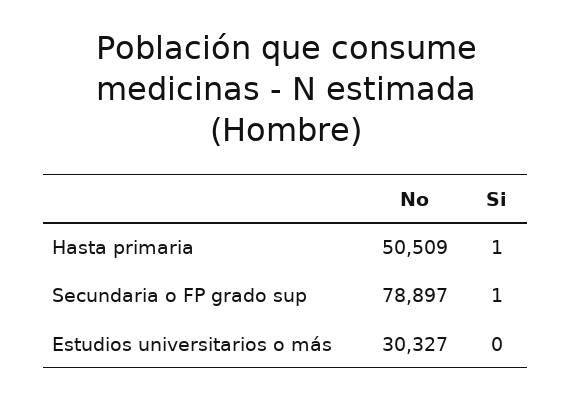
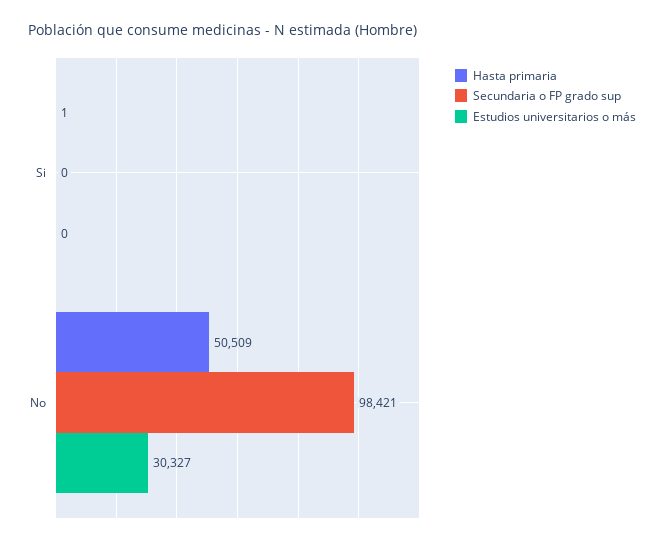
Secundaria o FP grado sup, No: 78897 -> 98421
Secundaria o FP grado sup, Si: 1 -> 0

